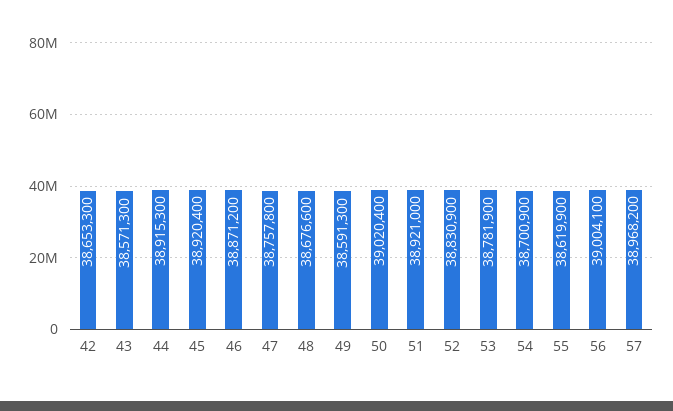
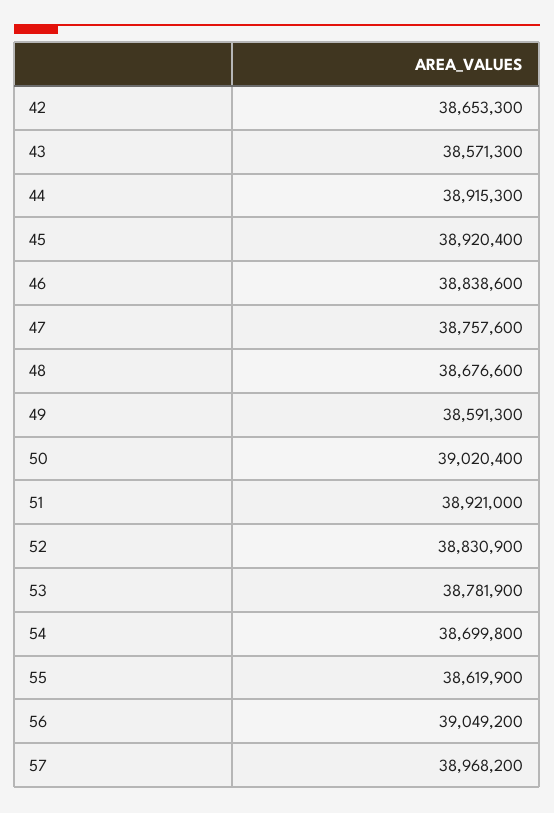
46: 38871200 -> 38838600
47: 38757800 -> 38757600
54: 38700900 -> 38699800
56: 39004100 -> 39049200

